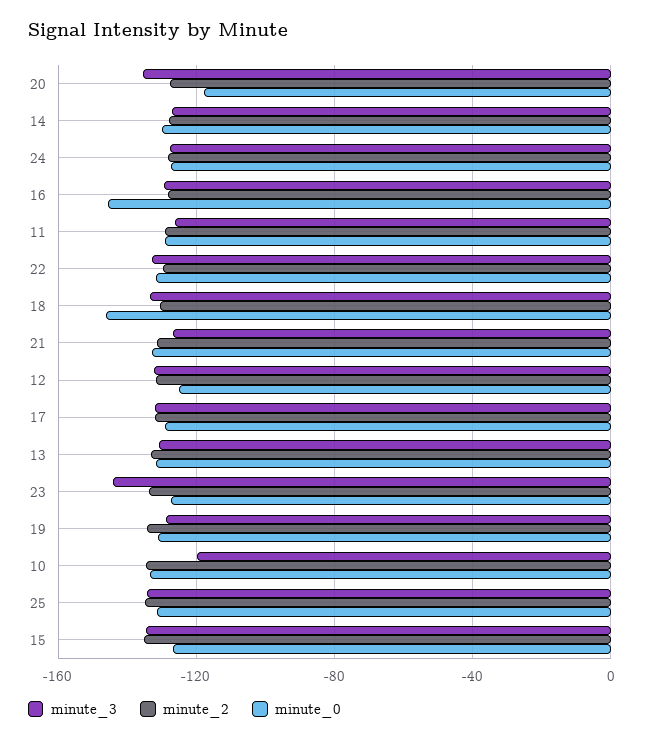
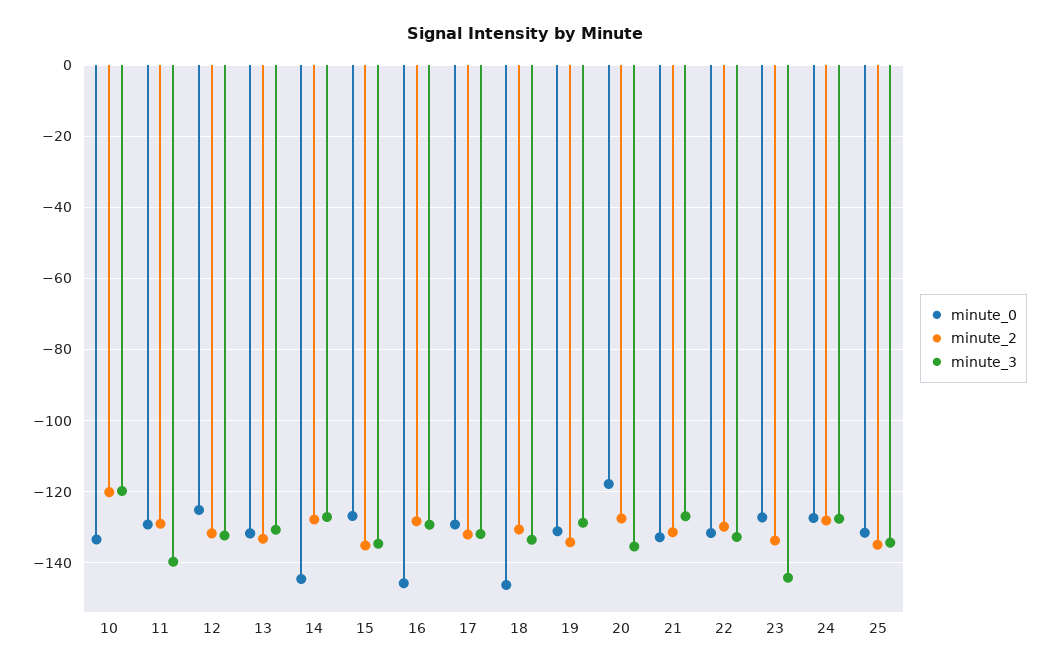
minute_0, 14: -130 -> -144
minute_3, 11: -125 -> -140
minute_2, 10: -135 -> -120

